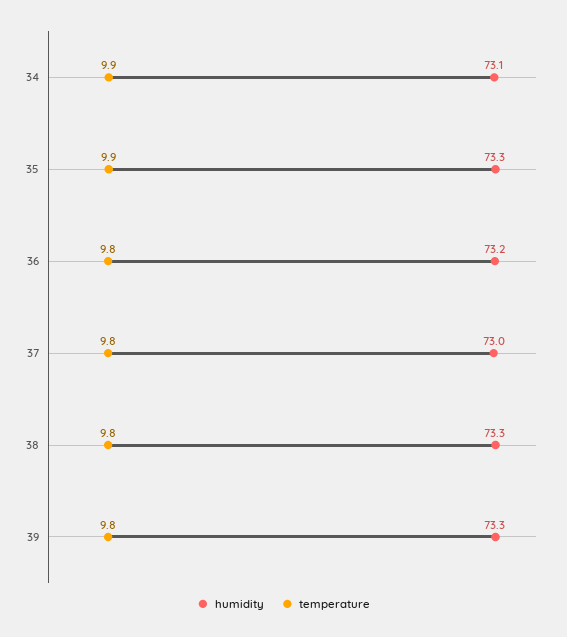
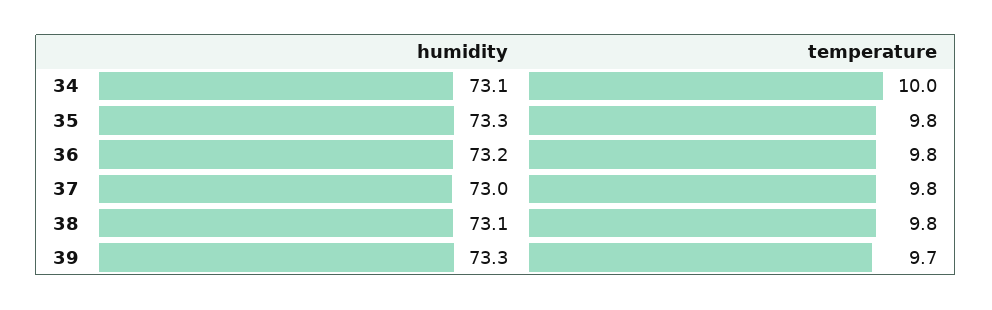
temperature, 34: 9.9 -> 10
temperature, 35: 9.9 -> 9.8
humidity, 38: 73.3 -> 73.1
temperature, 39: 9.8 -> 9.7

